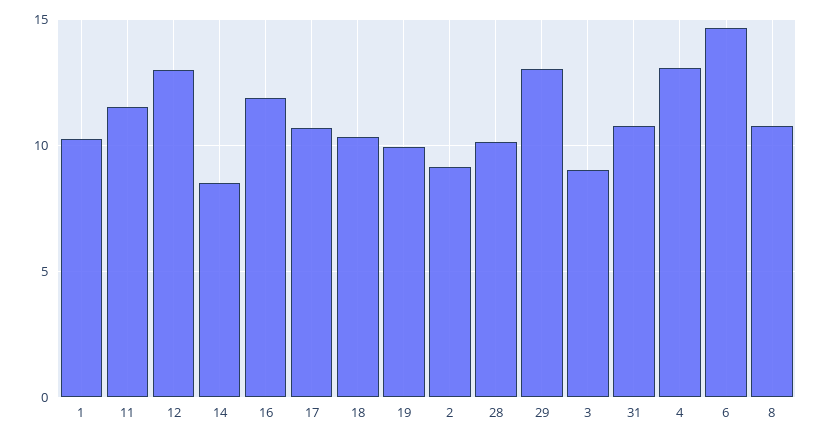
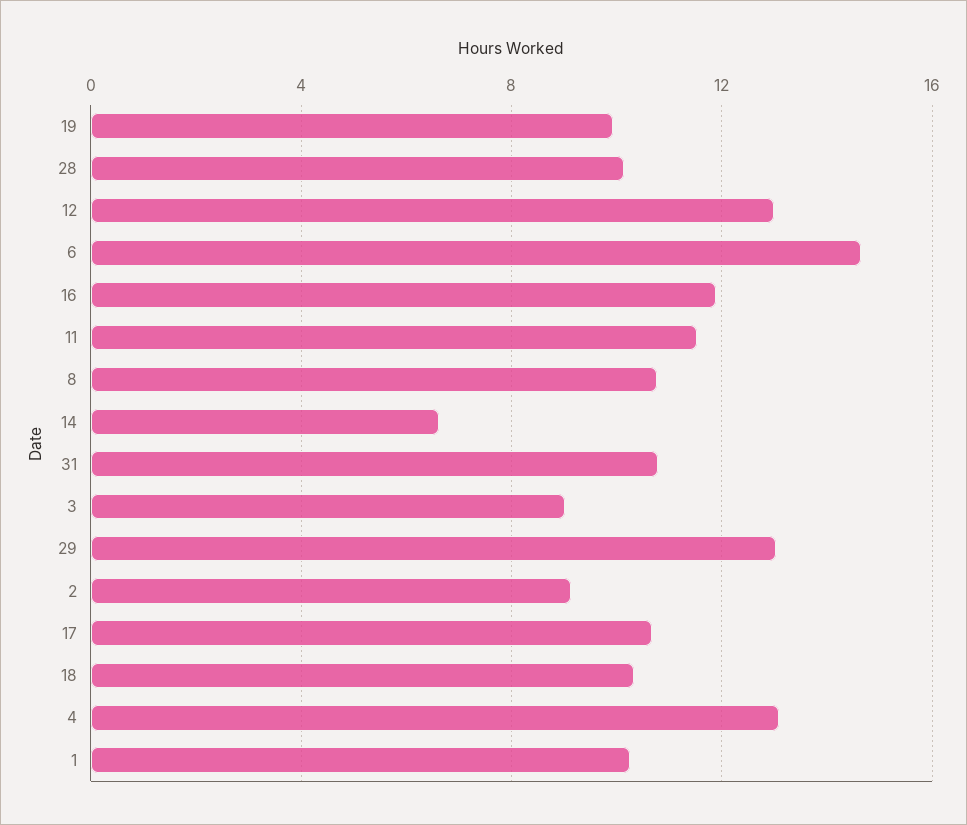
14: 8.5 -> 6.5

